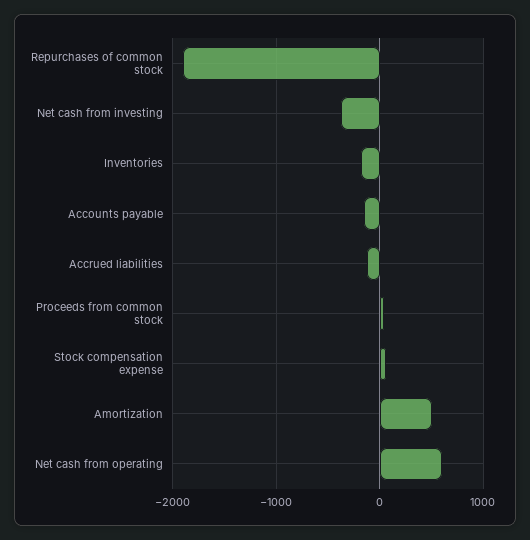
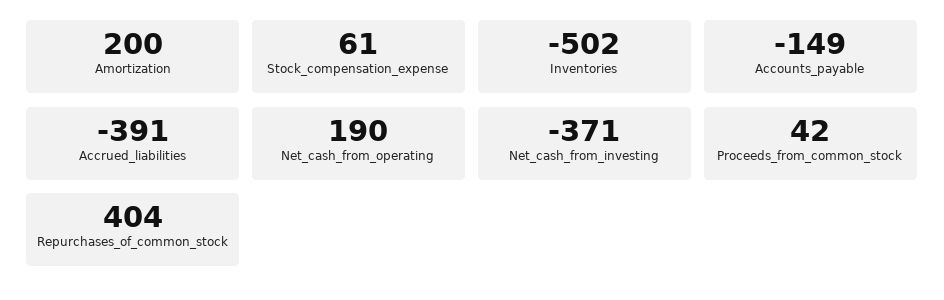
Repurchases of common stock: -1900 -> 404
Inventories: -200 -> -502
Accrued liabilities: -100 -> -391
Amortization: 500 -> 200
Net cash from operating: 600 -> 190

